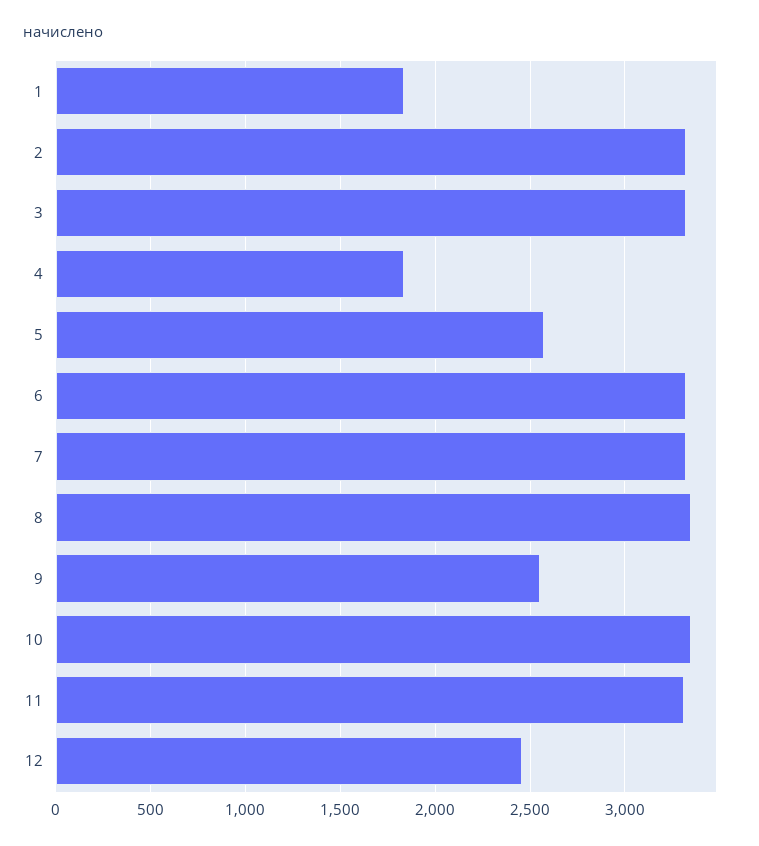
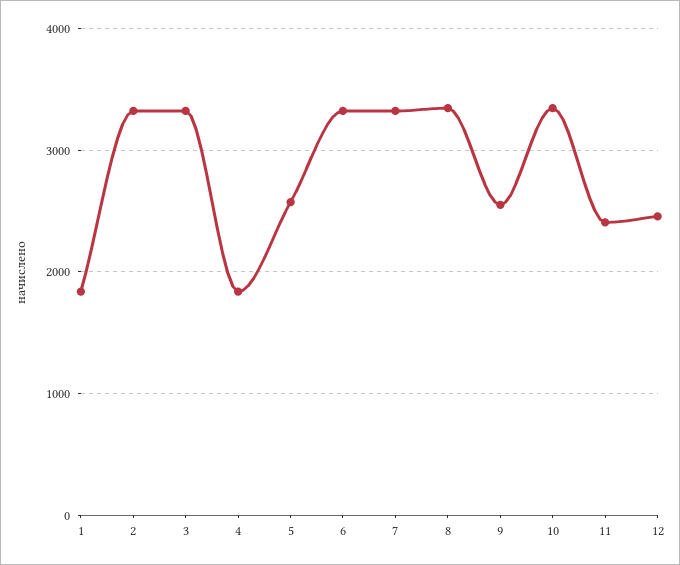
11: 3300 -> 2400

